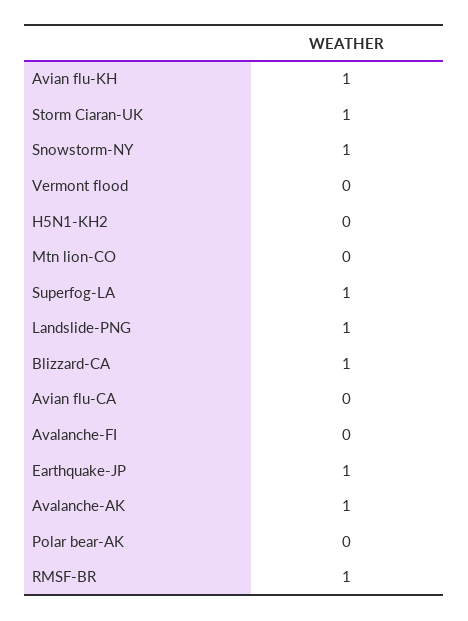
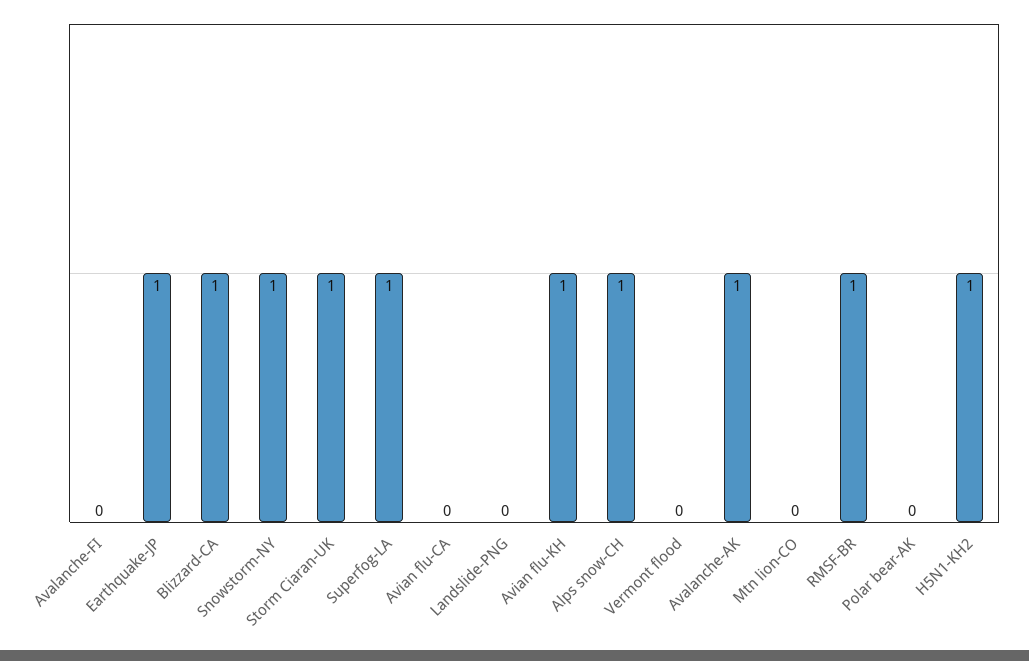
H5N1-KH2: 0 -> 1
Landslide-PNG: 1 -> 0
Alps snow-CH: none -> 1

